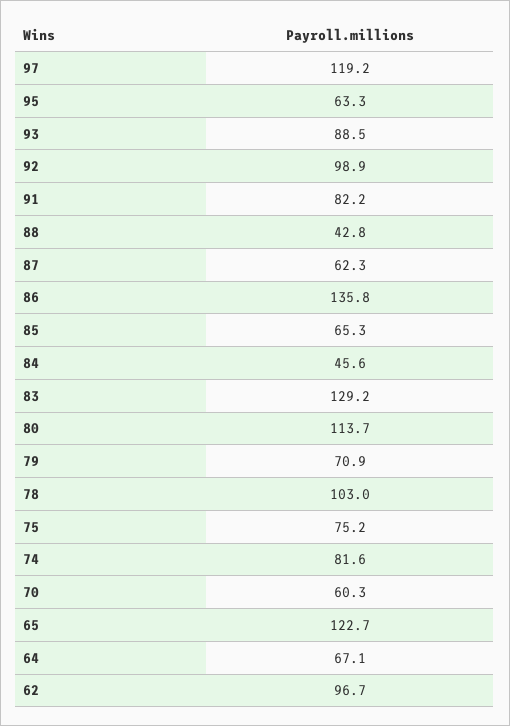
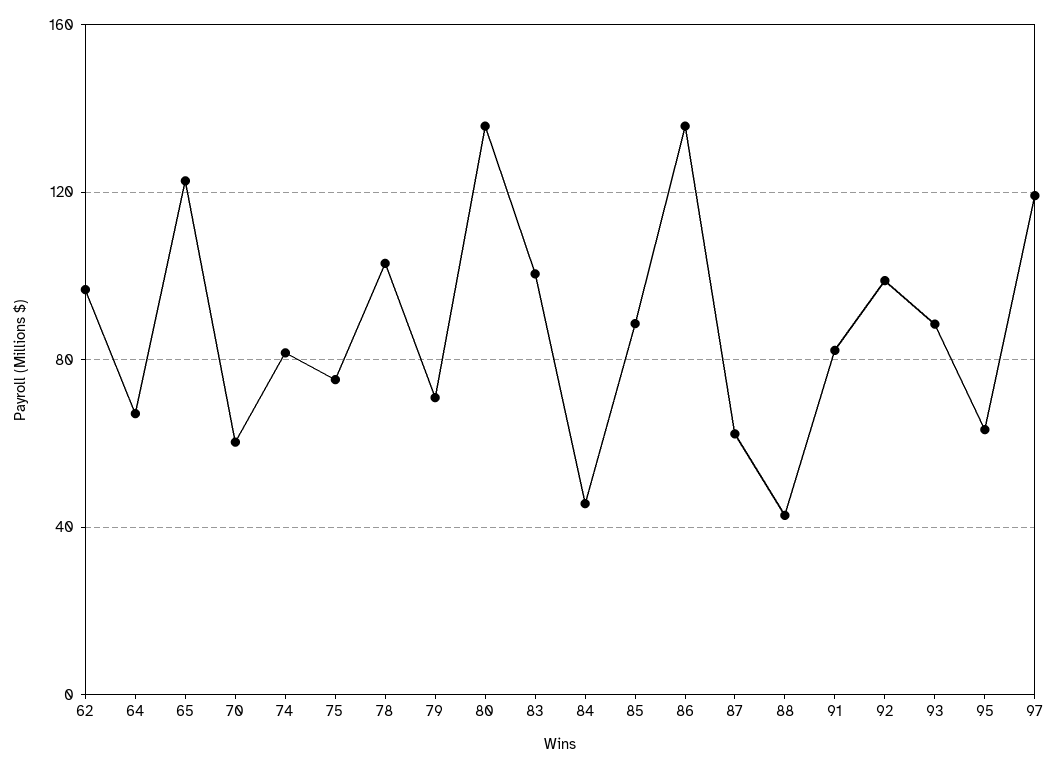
85: 65.3 -> 90
83: 129.2 -> 100
80: 113.7 -> 135

